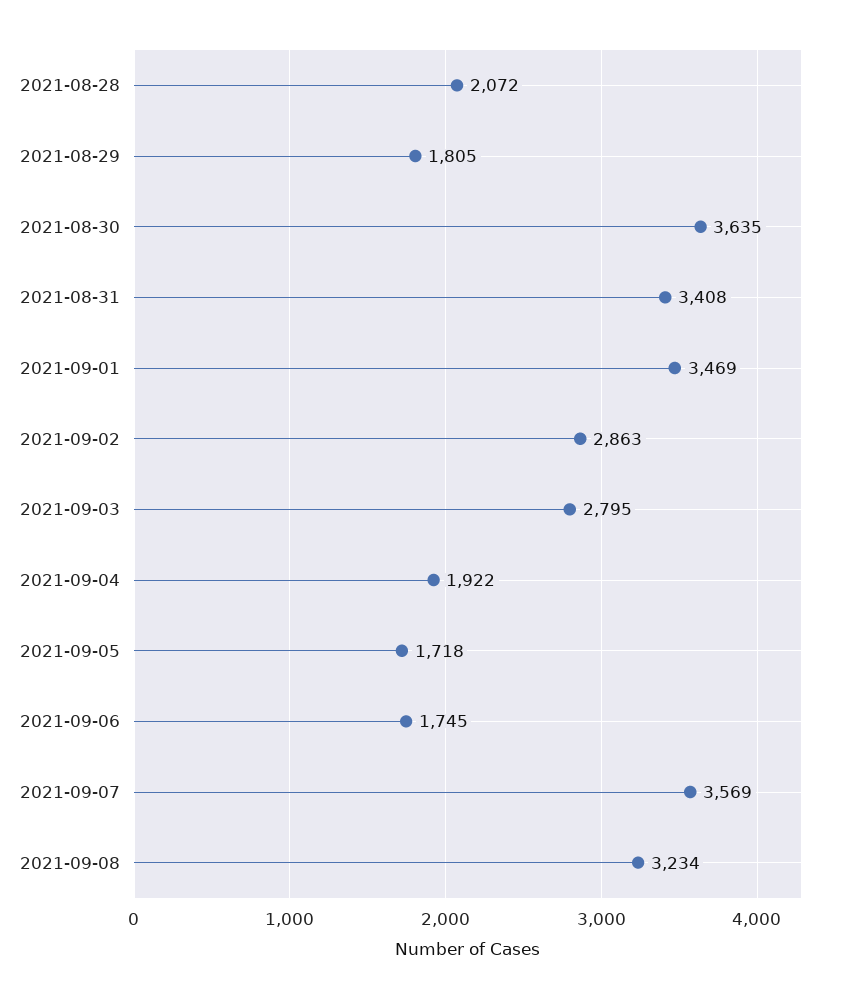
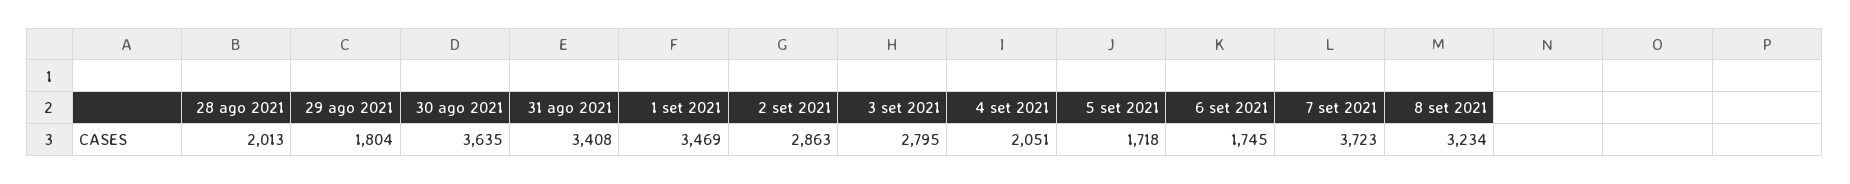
2021-08-28: 2072 -> 2013
2021-08-29: 1805 -> 1804
2021-09-04: 1922 -> 2051
2021-09-07: 3569 -> 3723

